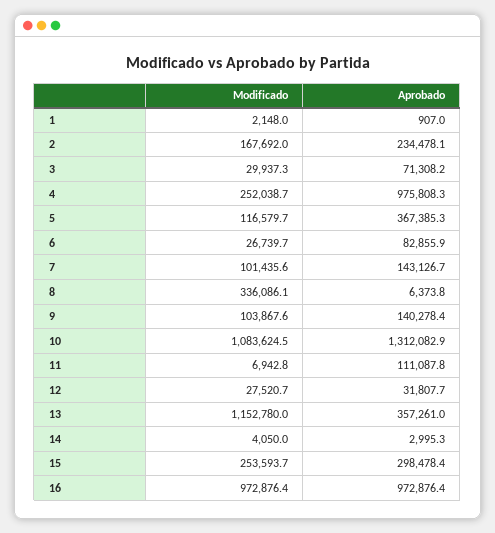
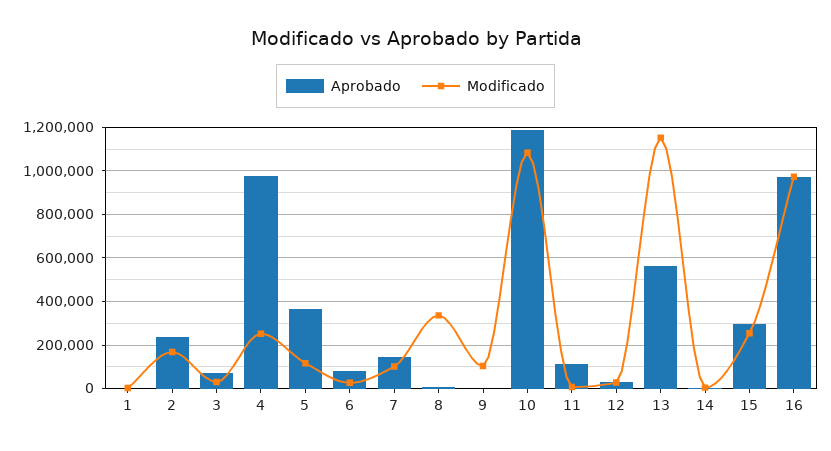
Aprobado, 9: 140278.4 -> 0
Aprobado, 10: 1312082.9 -> 1200000
Aprobado, 13: 357261 -> 550000

